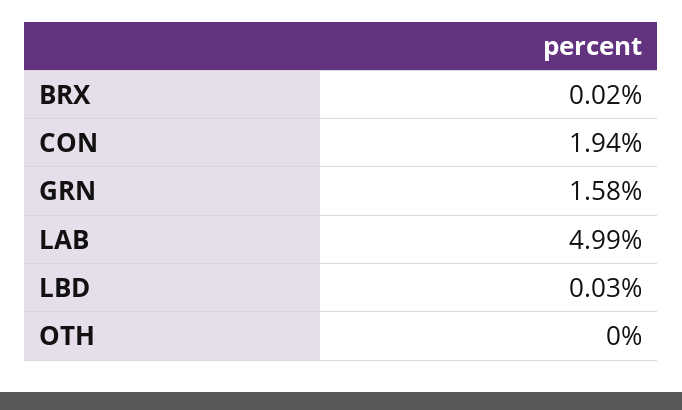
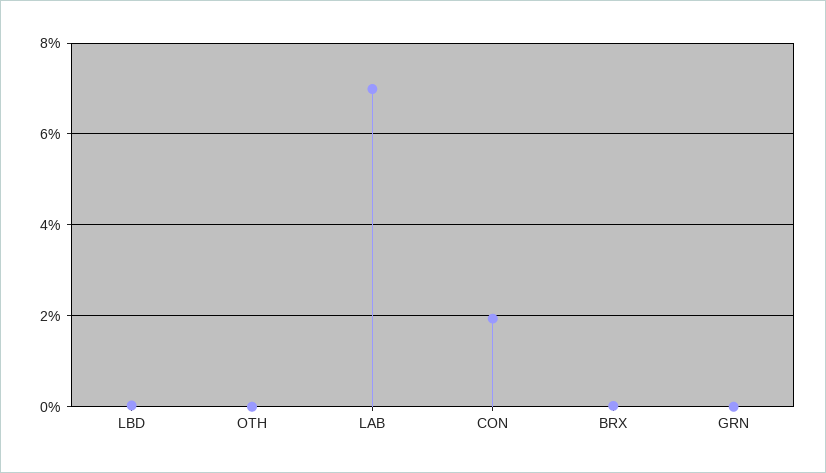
GRN: 1.58 -> 0
LAB: 4.99 -> 7

